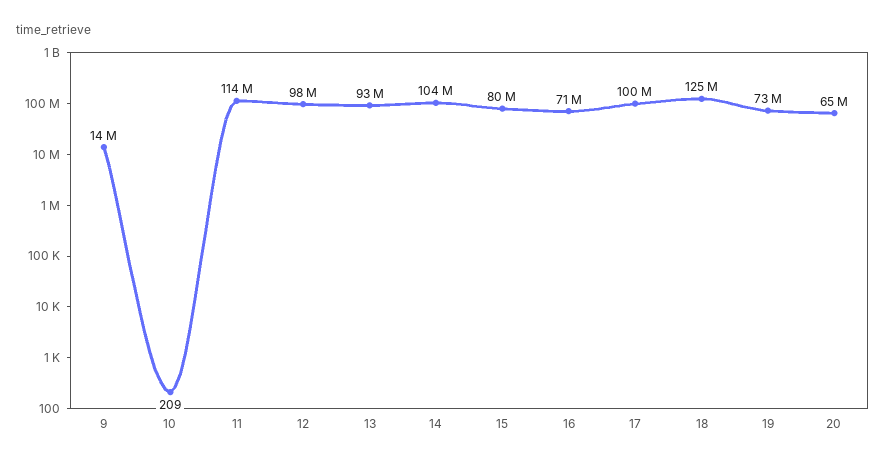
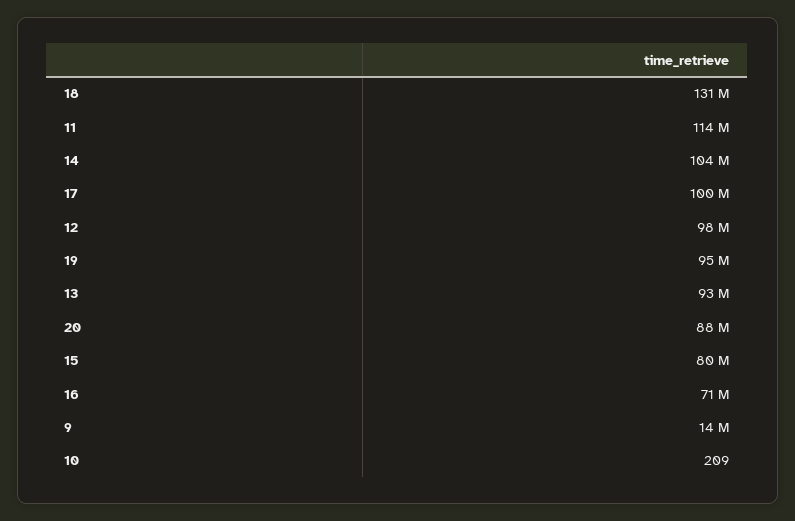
18: 125000000 -> 131000000
19: 73000000 -> 95000000
20: 65000000 -> 88000000

